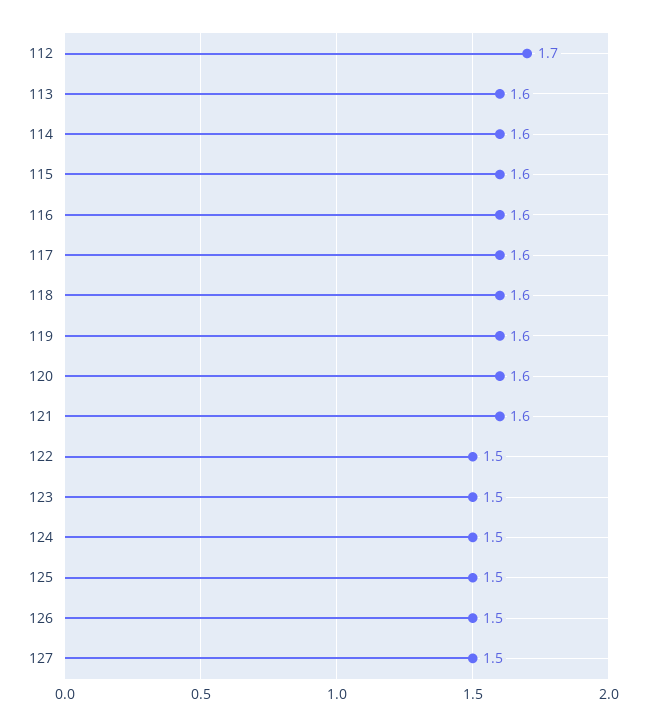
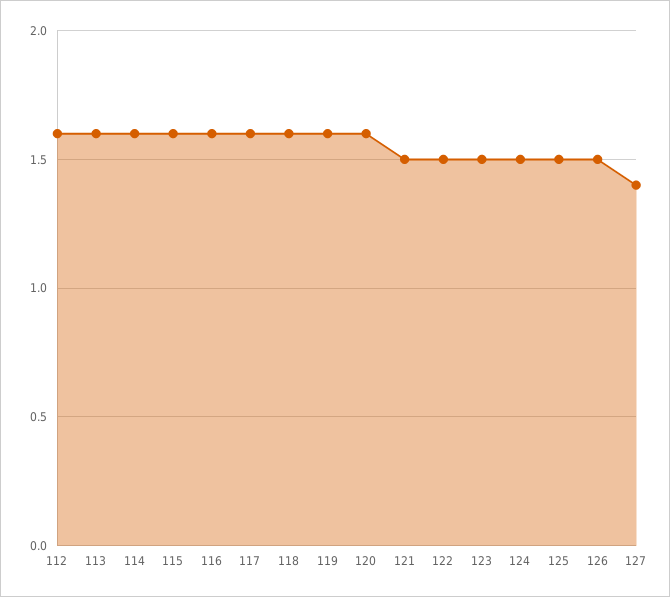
112: 1.7 -> 1.6
121: 1.6 -> 1.5
127: 1.5 -> 1.4

